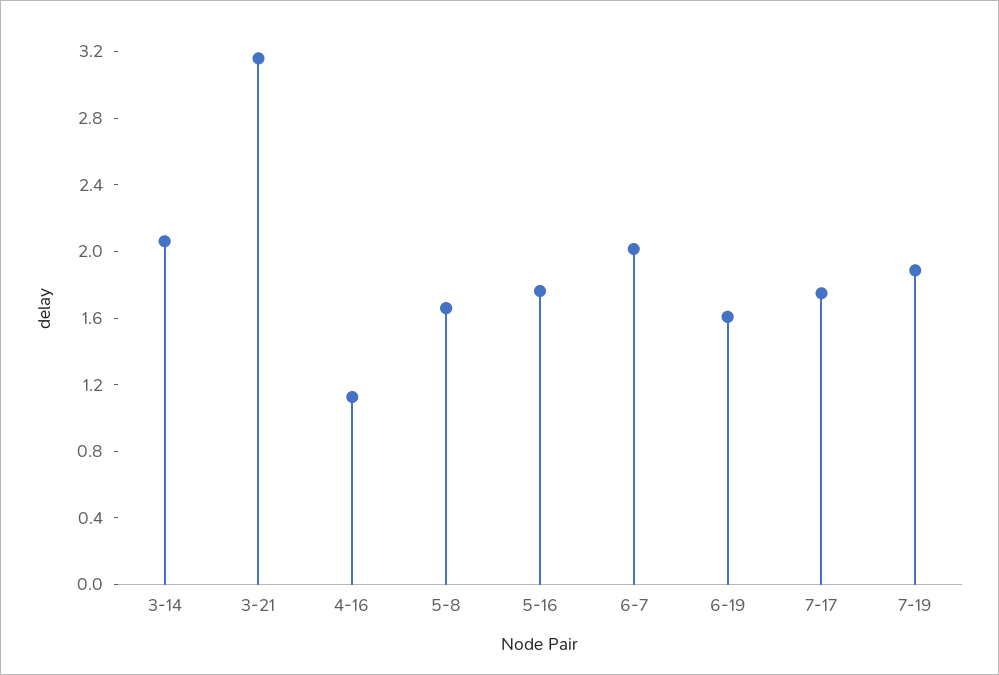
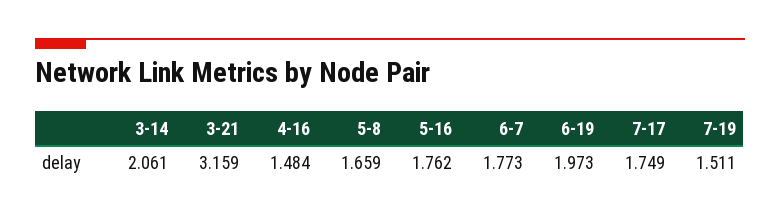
4-16: 1.1 -> 1.484
6-7: 2 -> 1.773
6-19: 1.6 -> 1.973
7-19: 1.9 -> 1.511

